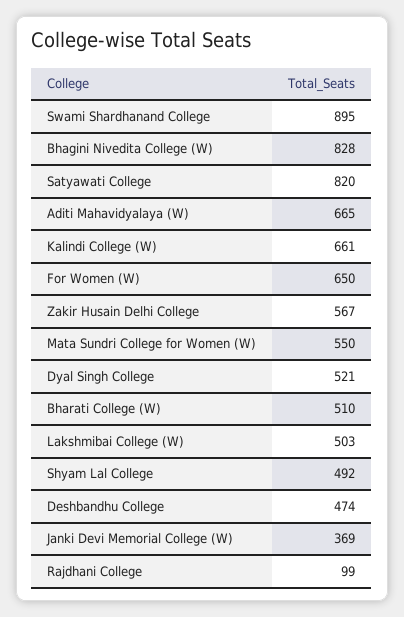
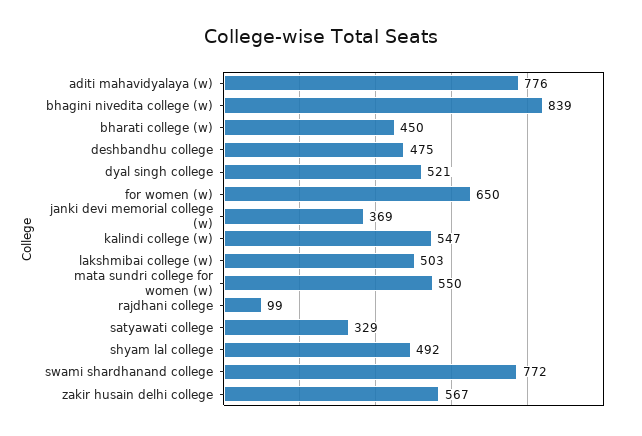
Swami Shardhanand College: 895 -> 772
Bhagini Nivedita College (W): 828 -> 839
Satyawati College: 820 -> 329
Aditi Mahavidyalaya (W): 665 -> 776
Kalindi College (W): 661 -> 547
Bharati College (W): 510 -> 450
Deshbandhu College: 474 -> 475

